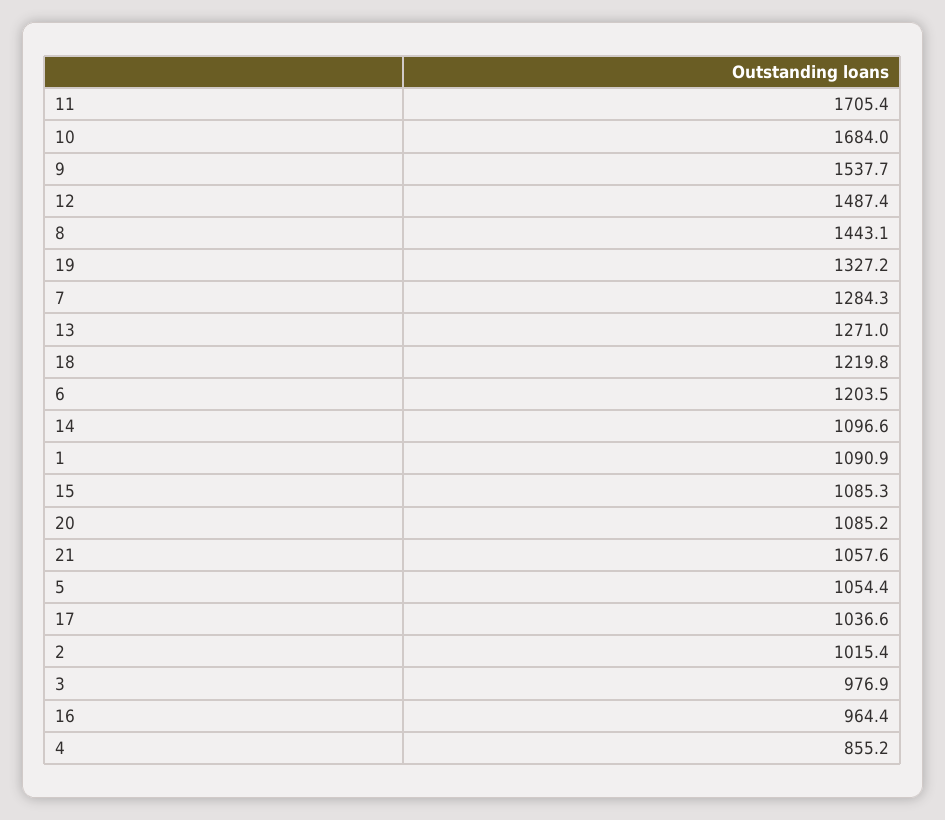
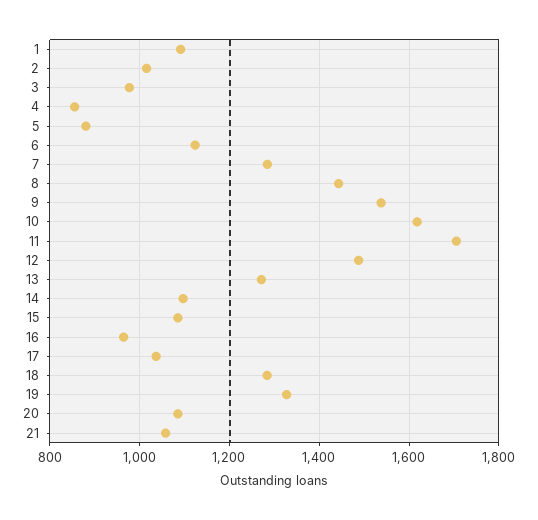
10: 1684 -> 1620
18: 1219.8 -> 1280
6: 1203.5 -> 1120
5: 1054.4 -> 880

